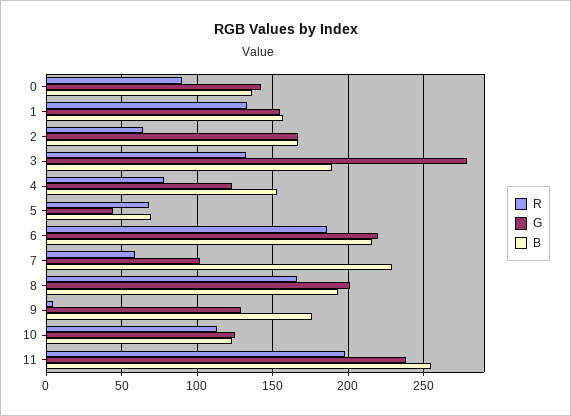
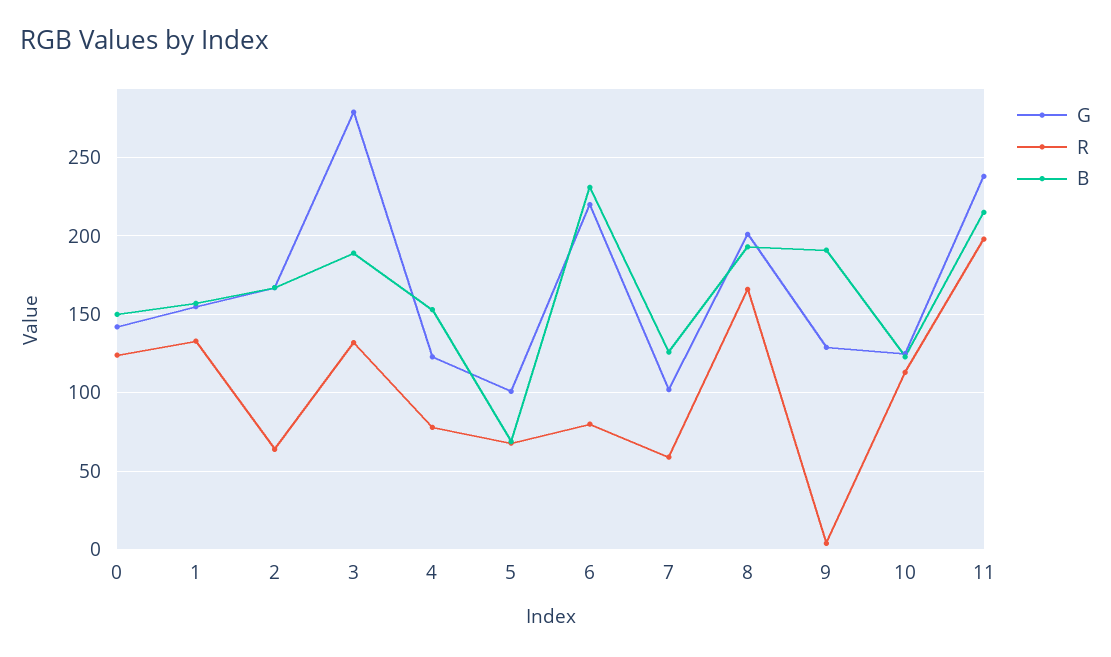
R, 0: 90 -> 125
B, 0: 135 -> 150
G, 5: 45 -> 100
R, 6: 185 -> 80
B, 6: 215 -> 230
B, 7: 230 -> 125
B, 9: 175 -> 190
B, 11: 255 -> 215

